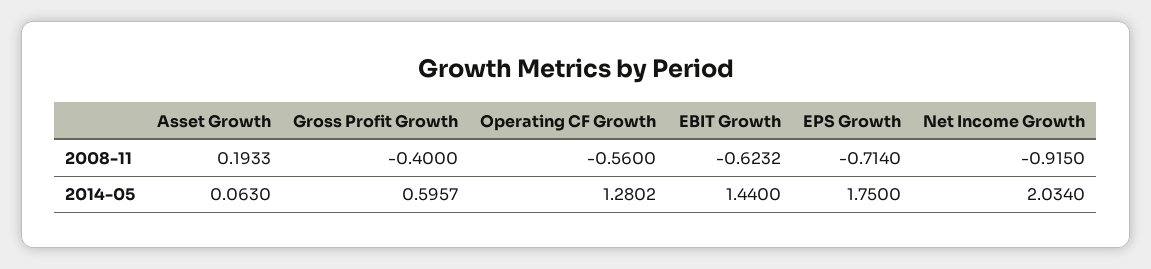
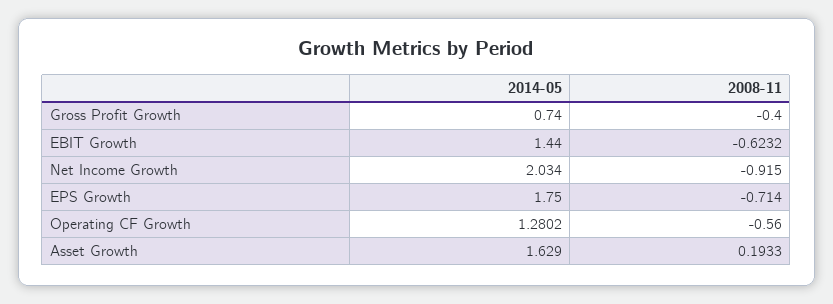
Asset Growth, 2014-05: 0.063 -> 1.629
Gross Profit Growth, 2014-05: 0.5957 -> 0.74

